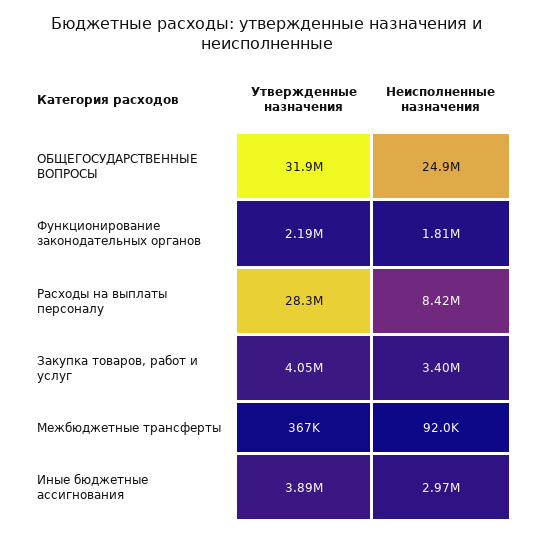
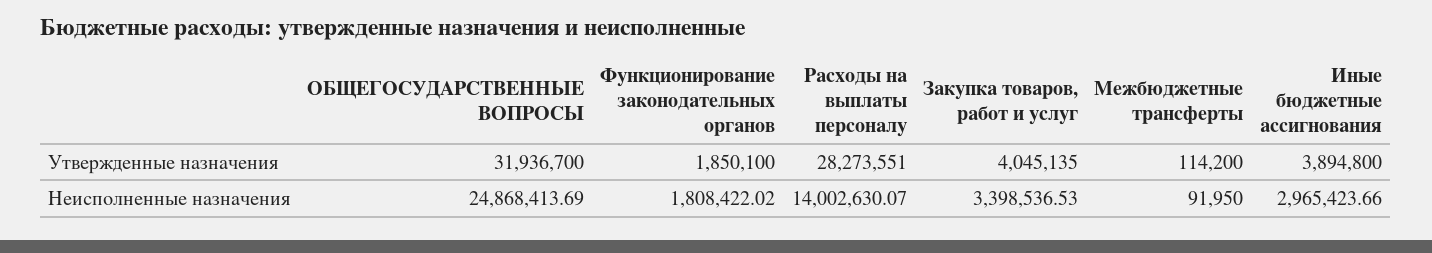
Утвержденные назначения, Функционирование законодательных органов: 2190000 -> 1850100
Неисполненные назначения, Расходы на выплаты персоналу: 8420000 -> 14002630.07
Утвержденные назначения, Межбюджетные трансферты: 367000 -> 114200

